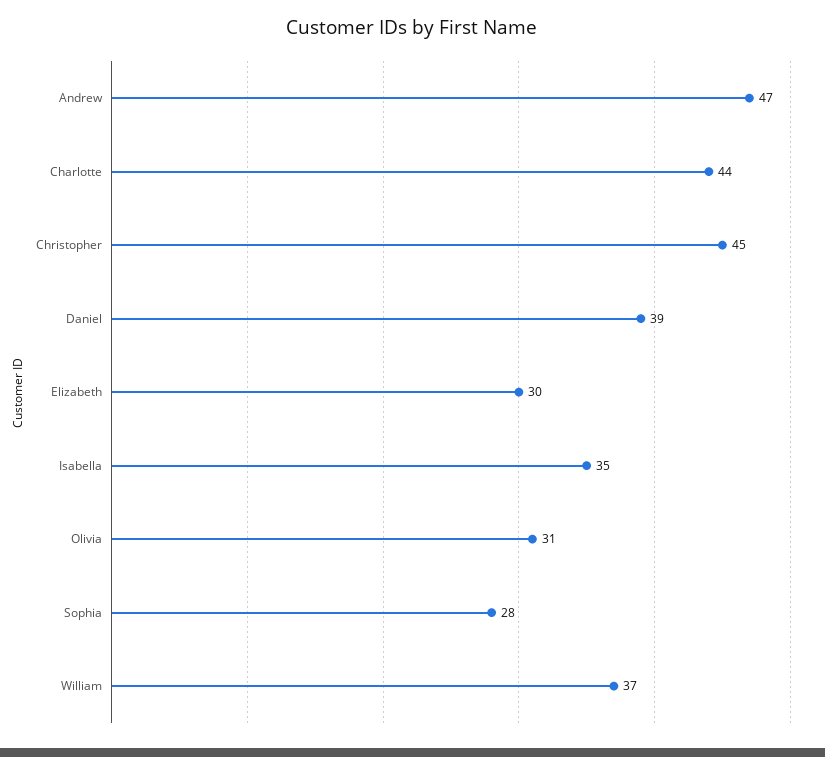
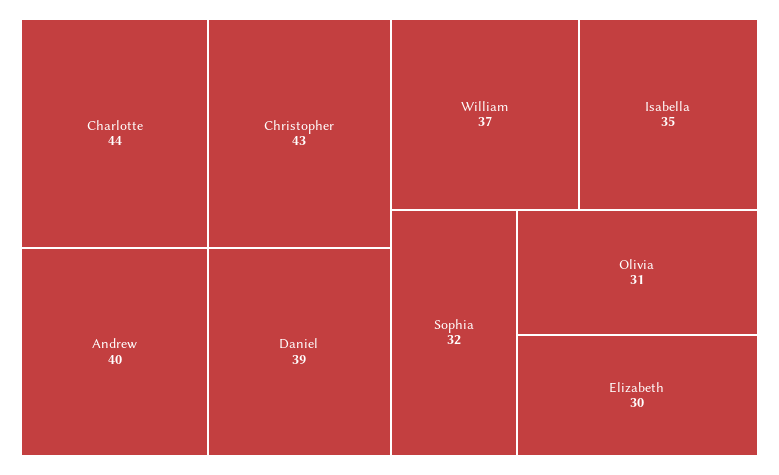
Andrew: 47 -> 40
Christopher: 45 -> 43
Sophia: 28 -> 32

